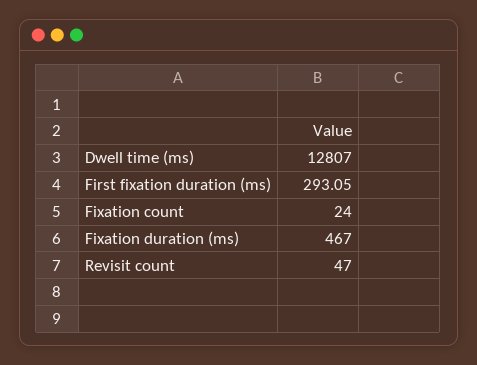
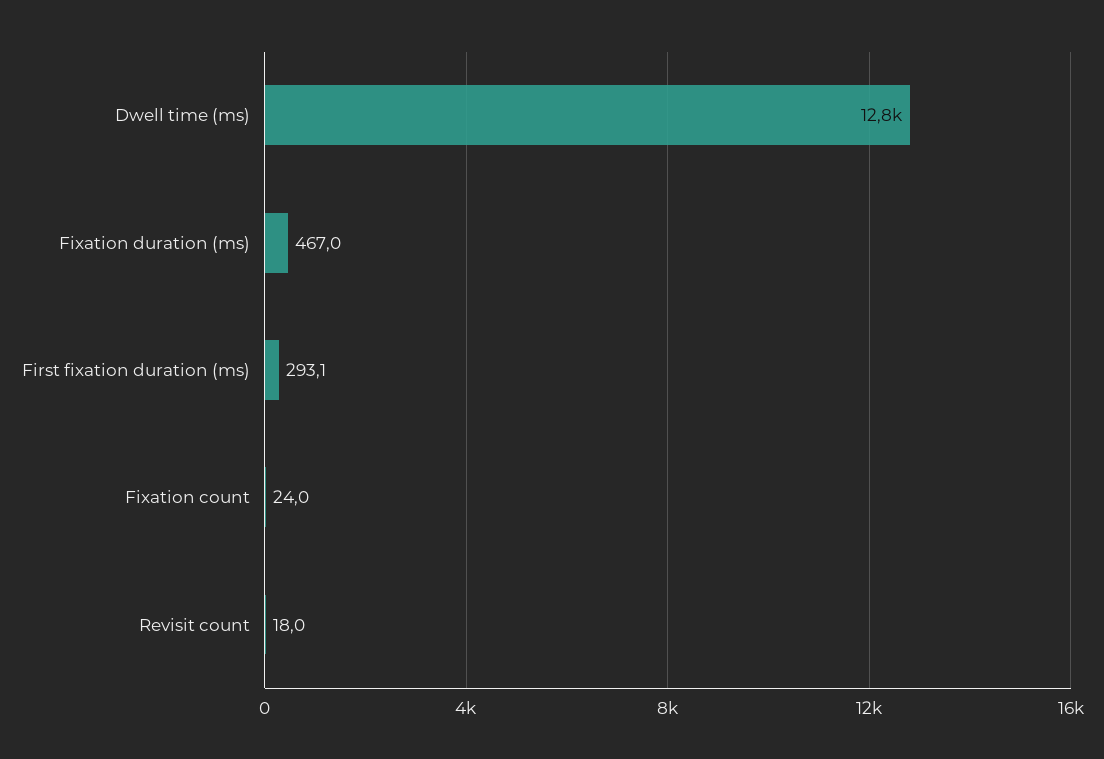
Revisit count: 47 -> 18

